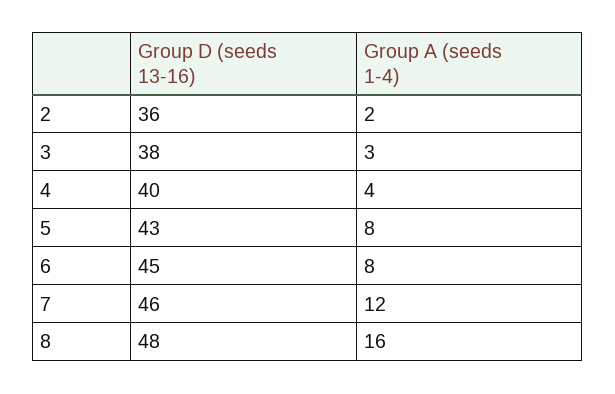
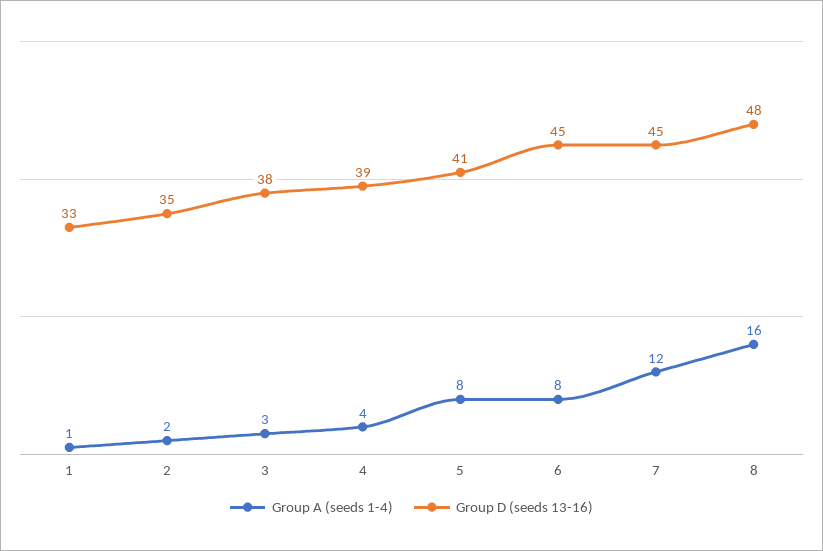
Group D (seeds 13-16), 2: 36 -> 35
Group D (seeds 13-16), 4: 40 -> 39
Group D (seeds 13-16), 5: 43 -> 41
Group D (seeds 13-16), 7: 46 -> 45
Group A (seeds 1-4), 1: none -> 1
Group D (seeds 13-16), 1: none -> 33

